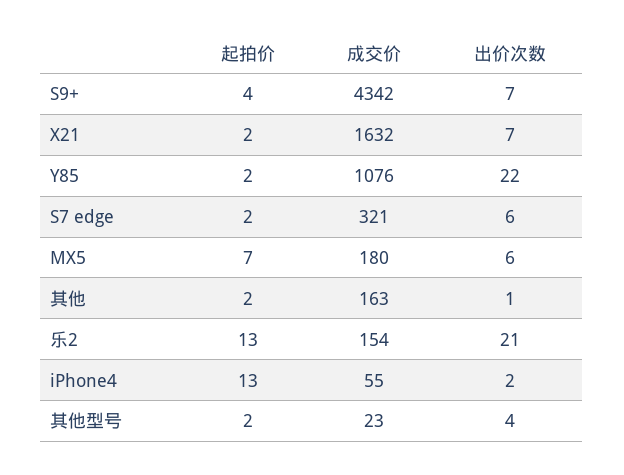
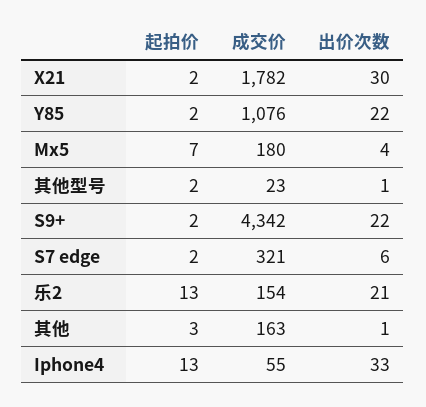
起拍价, S9+: 4 -> 2
出价次数, S9+: 7 -> 22
成交价, X21: 1632 -> 1782
出价次数, X21: 7 -> 30
出价次数, MX5: 6 -> 4
起拍价, 其他: 2 -> 3
出价次数, iPhone4: 2 -> 33
出价次数, 其他型号: 4 -> 1

